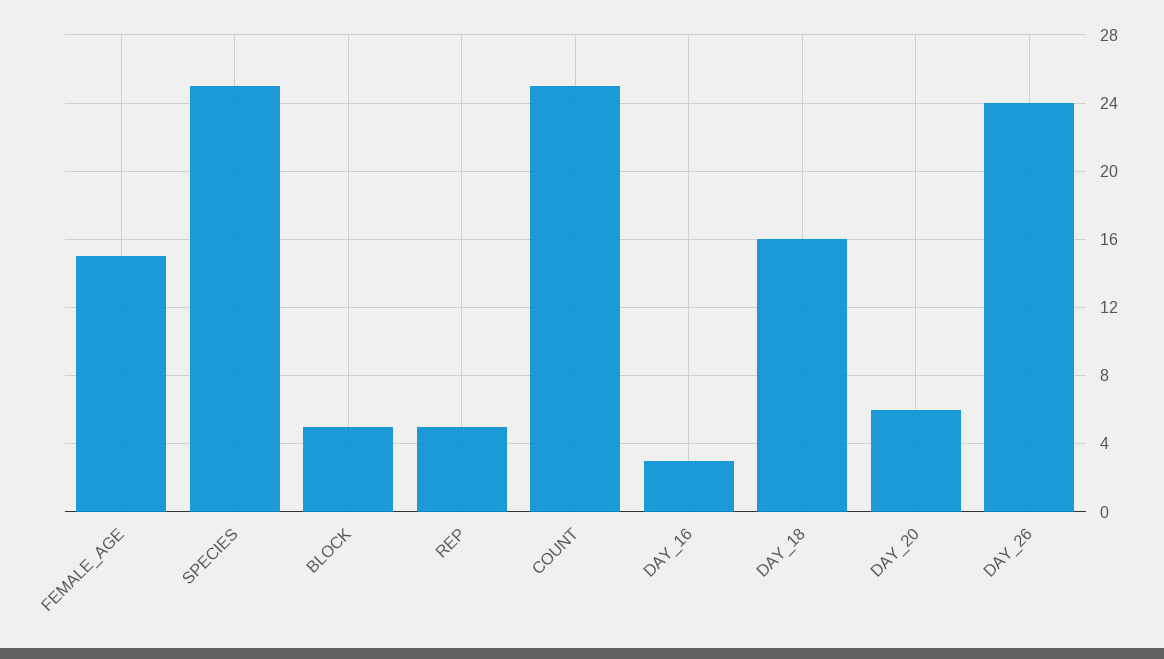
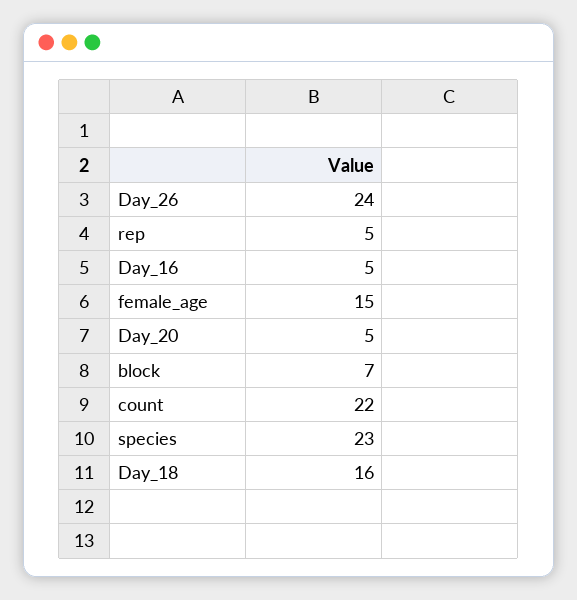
SPECIES: 25 -> 23
BLOCK: 5 -> 7
COUNT: 25 -> 22
DAY_16: 3 -> 5
DAY_20: 6 -> 5

